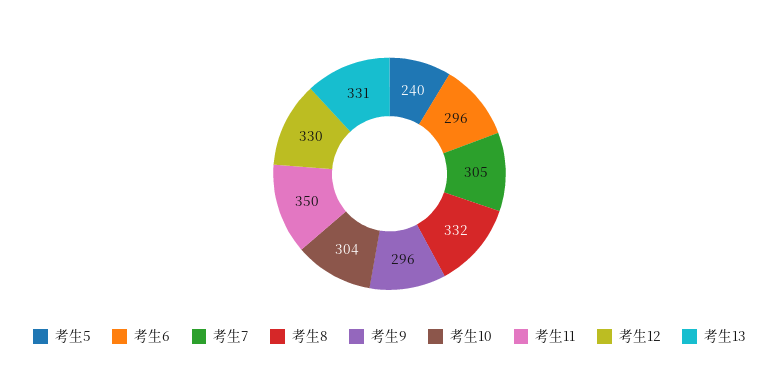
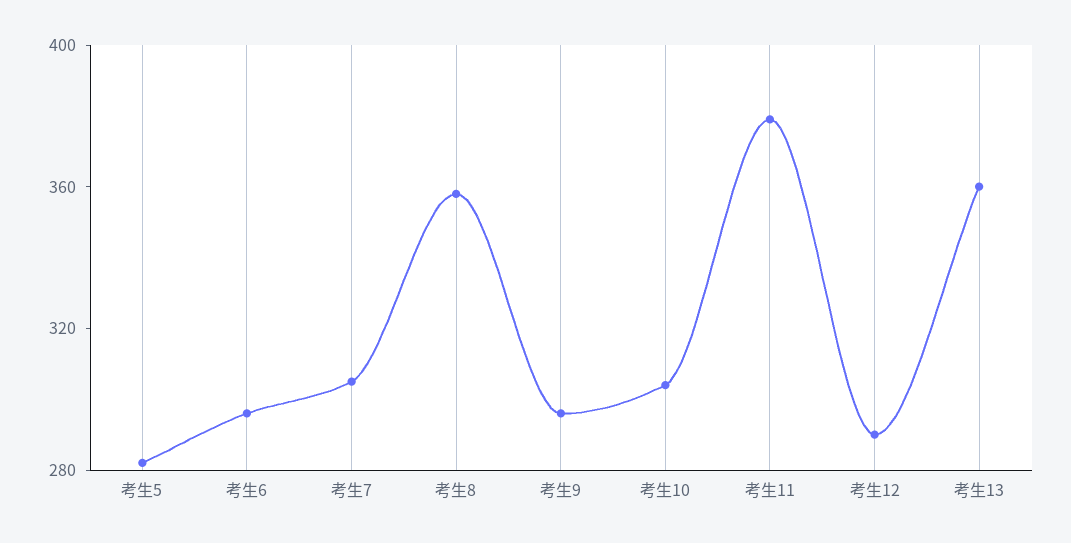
考生5: 240 -> 280
考生8: 332 -> 360
考生11: 350 -> 380
考生12: 330 -> 290
考生13: 331 -> 360

